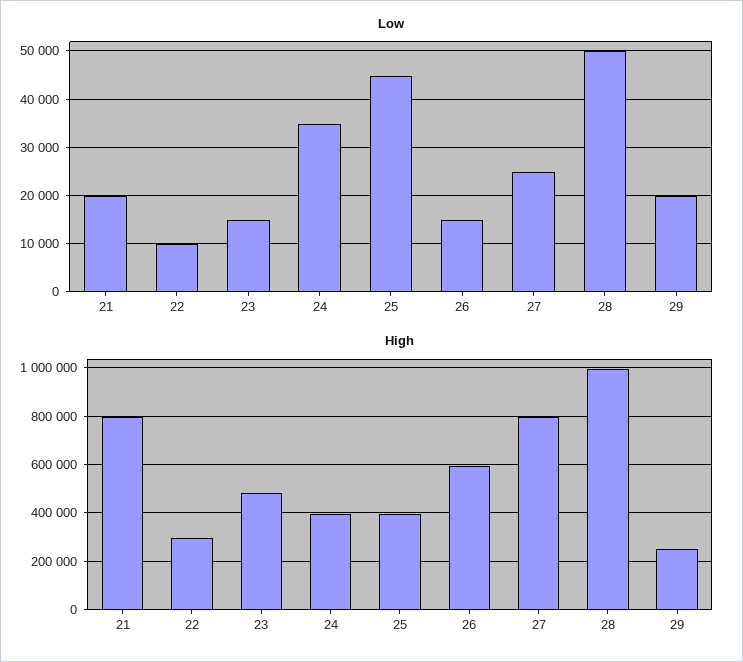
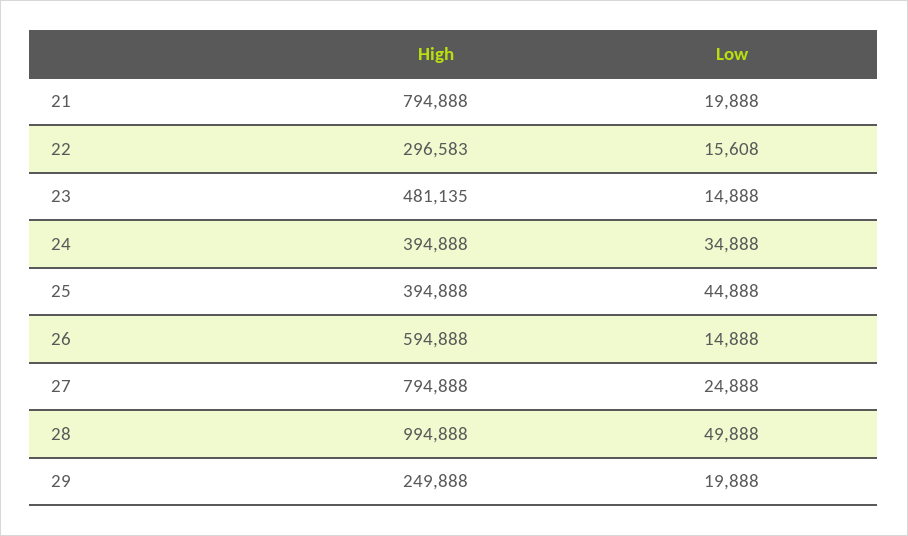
Low, 22: 10000 -> 15608

